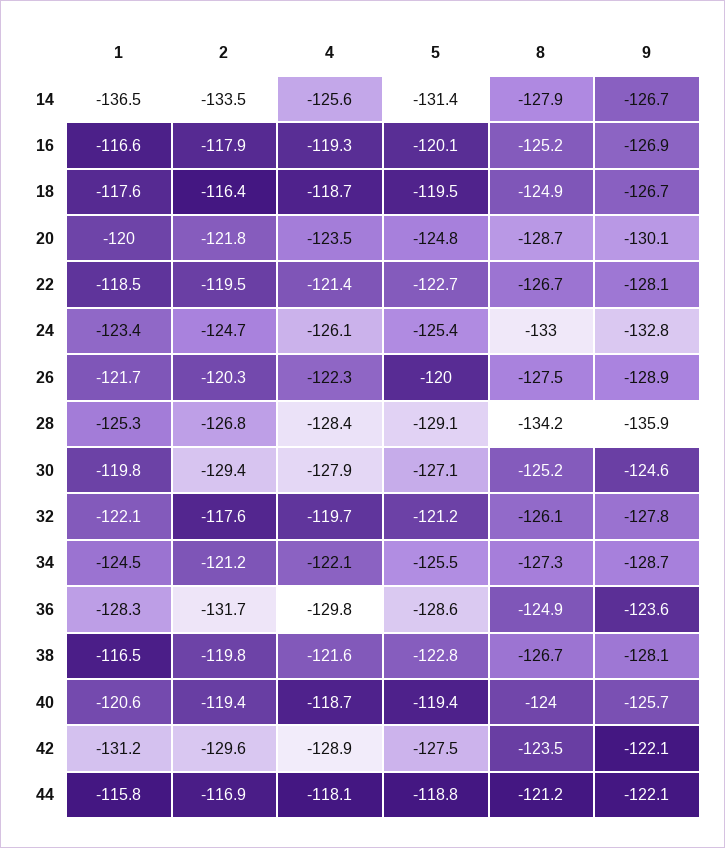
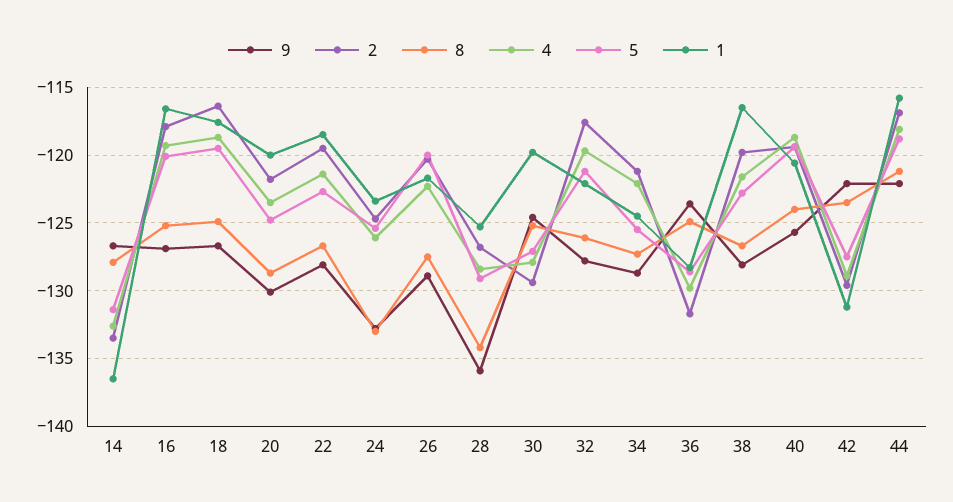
4, 14: -125.6 -> -132.5

